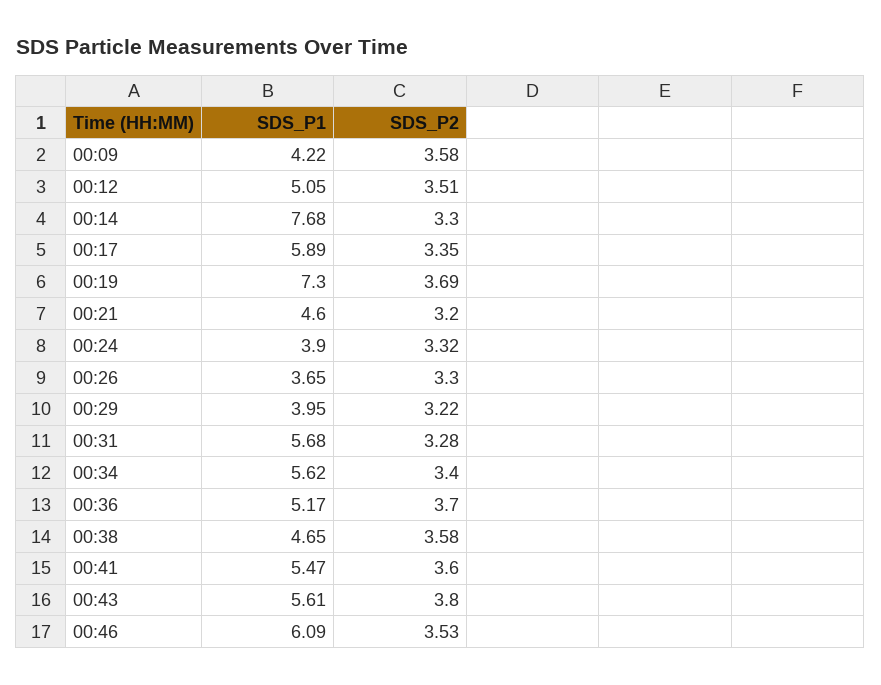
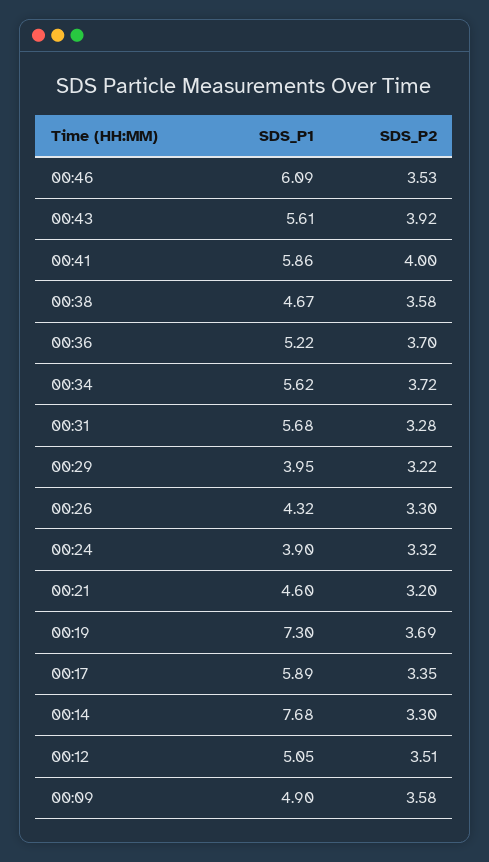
SDS_P1, 00:09: 4.22 -> 4.9
SDS_P1, 00:26: 3.65 -> 4.32
SDS_P2, 00:34: 3.4 -> 3.72
SDS_P1, 00:36: 5.17 -> 5.22
SDS_P1, 00:38: 4.65 -> 4.67
SDS_P1, 00:41: 5.47 -> 5.86
SDS_P2, 00:41: 3.6 -> 4
SDS_P2, 00:43: 3.8 -> 3.92

